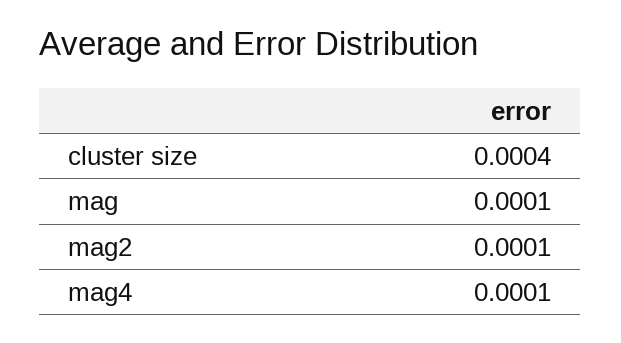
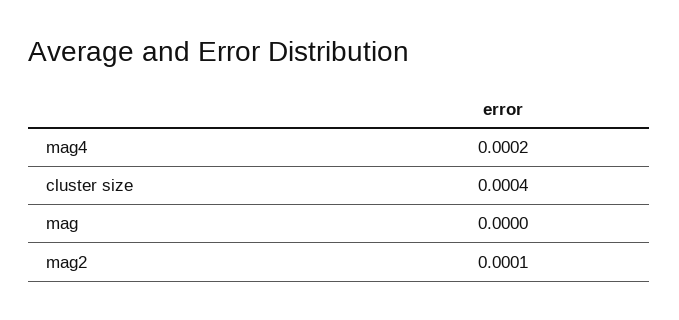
mag: 0.0001 -> 0
mag4: 0.0001 -> 0.0002

